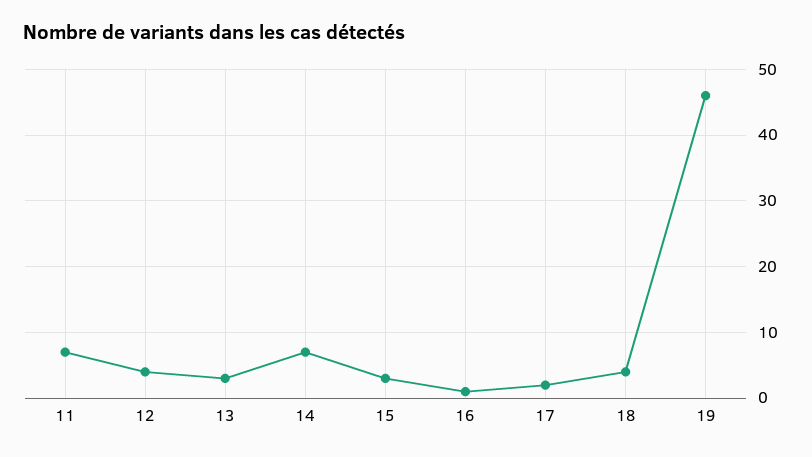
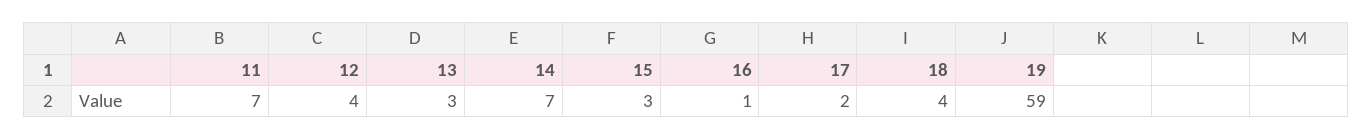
19: 46 -> 59

